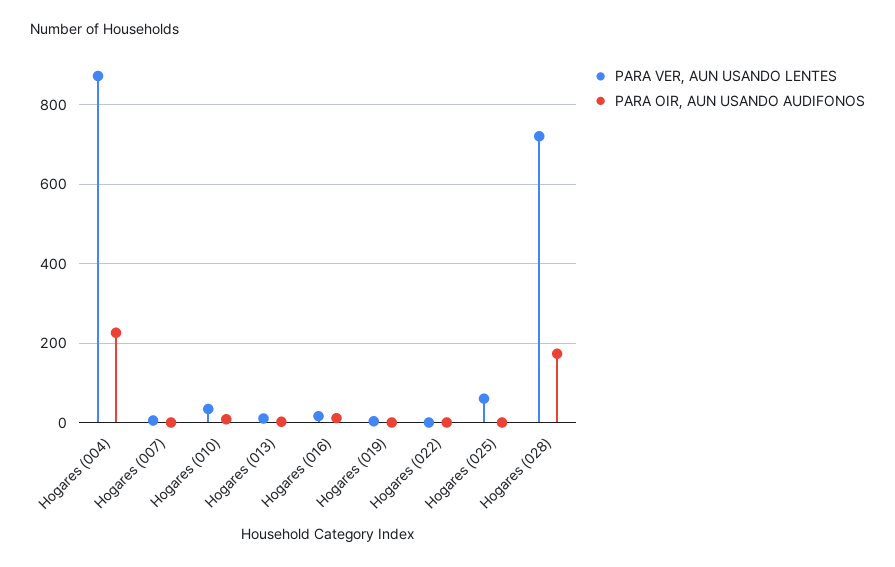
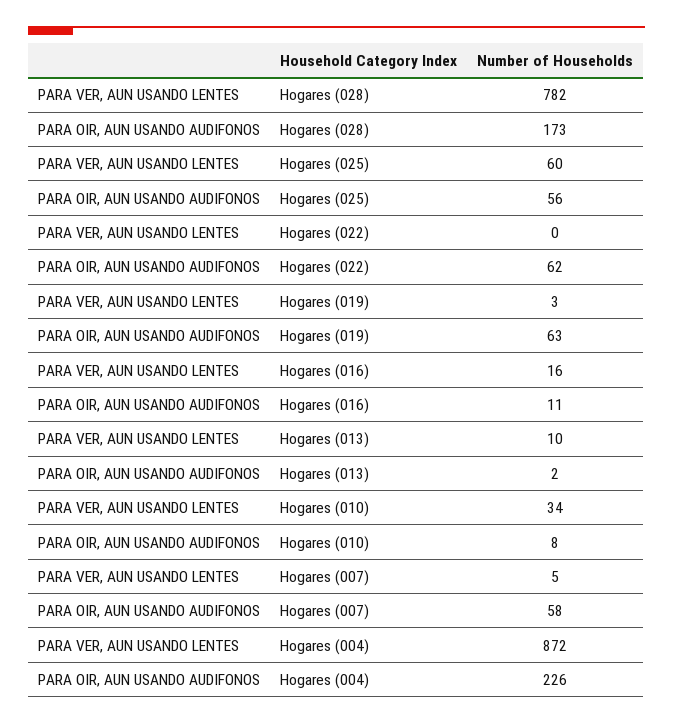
PARA OIR, AUN USANDO AUDIFONOS, Hogares (007): 0 -> 58
PARA OIR, AUN USANDO AUDIFONOS, Hogares (019): 0 -> 63
PARA OIR, AUN USANDO AUDIFONOS, Hogares (022): 0 -> 62
PARA OIR, AUN USANDO AUDIFONOS, Hogares (025): 0 -> 56
PARA VER, AUN USANDO LENTES, Hogares (028): 720 -> 782

